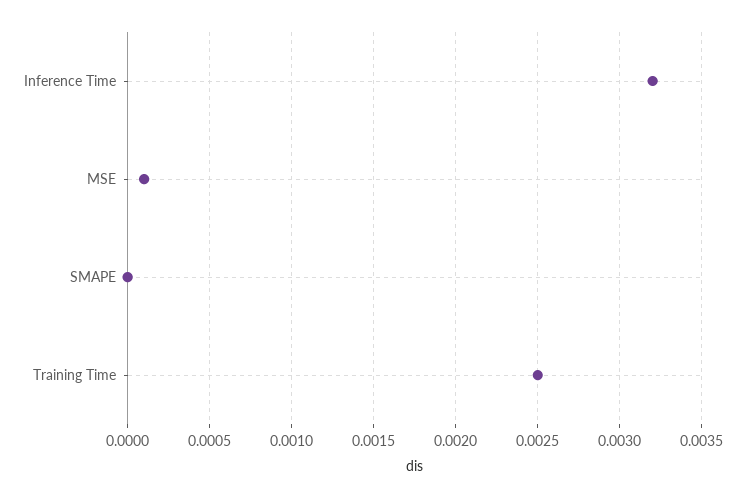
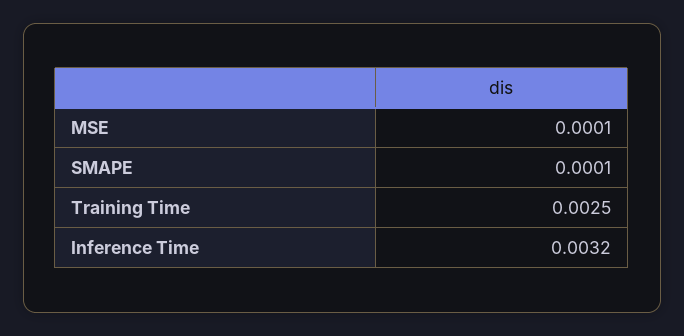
SMAPE: 0 -> 0.0001

